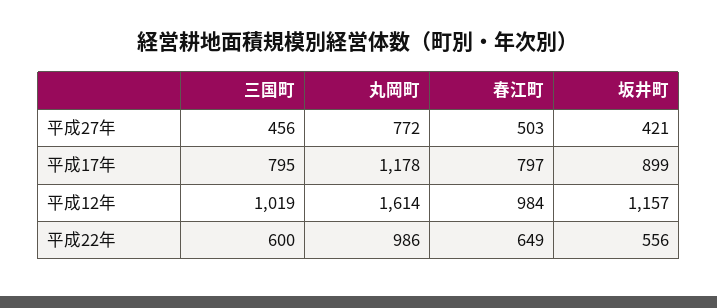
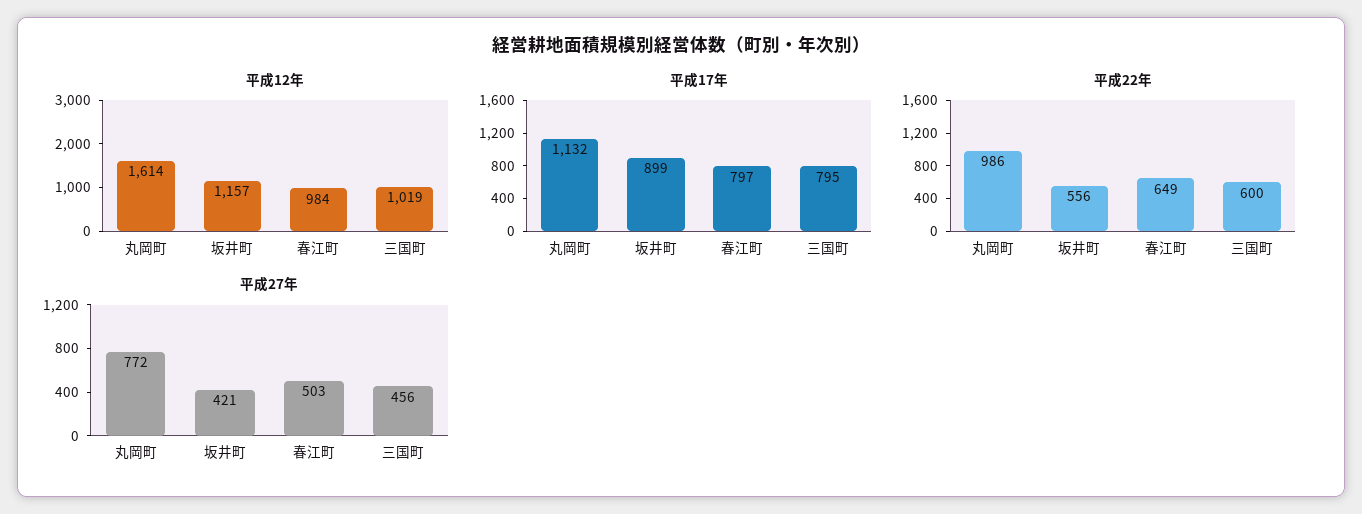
平成17年, 丸岡町: 1178 -> 1132

